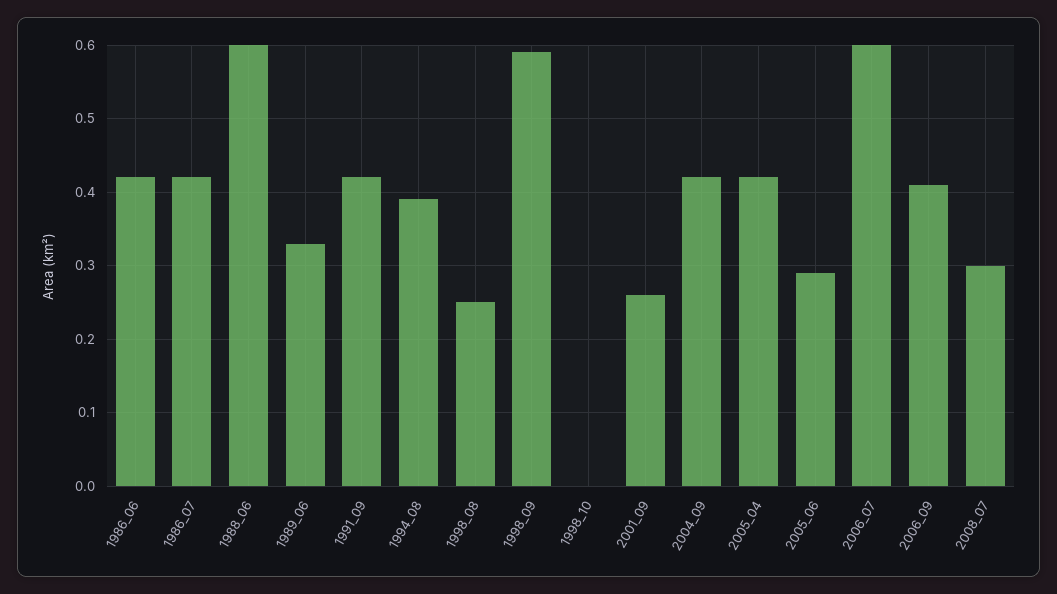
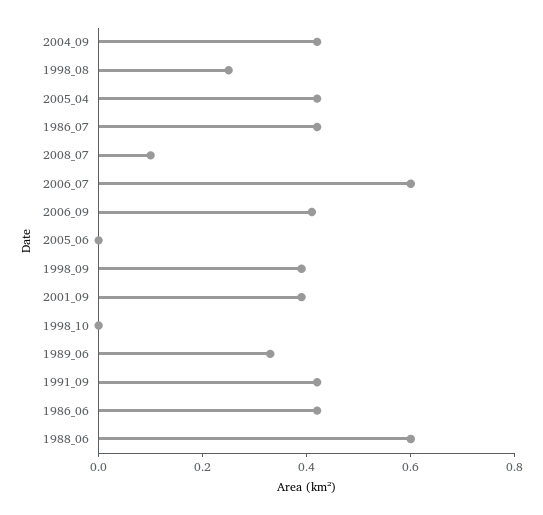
1994_08: 0.39 -> none
1998_09: 0.59 -> 0.4
2001_09: 0.26 -> 0.4
2005_06: 0.29 -> 0
2008_07: 0.3 -> 0.1

